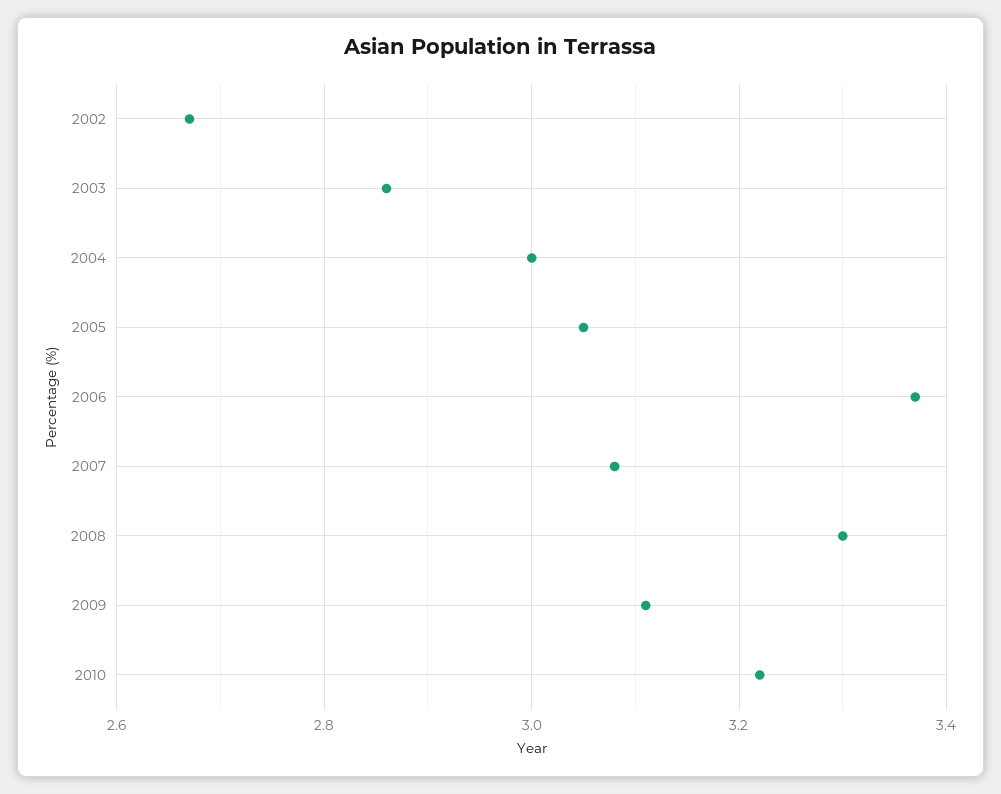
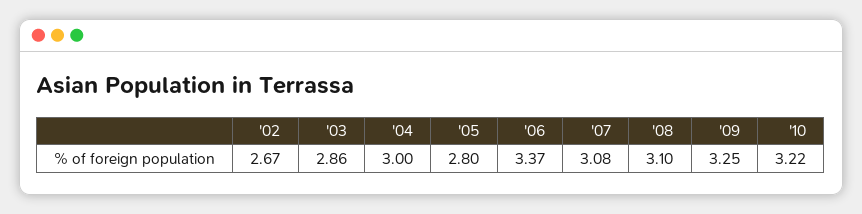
2005: 3.05 -> 2.8
2008: 3.3 -> 3.1
2009: 3.1 -> 3.25

